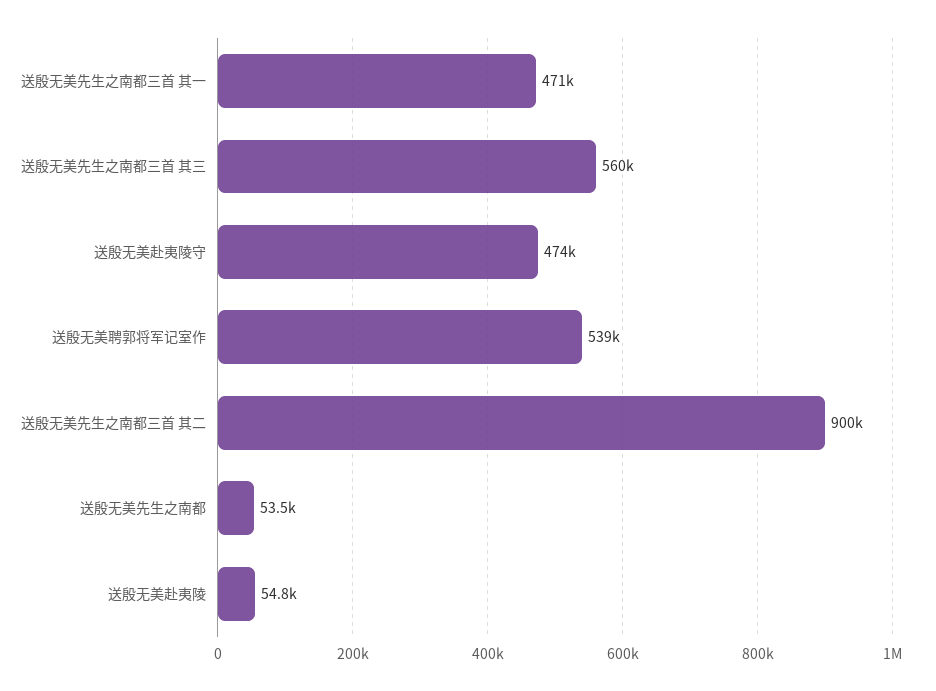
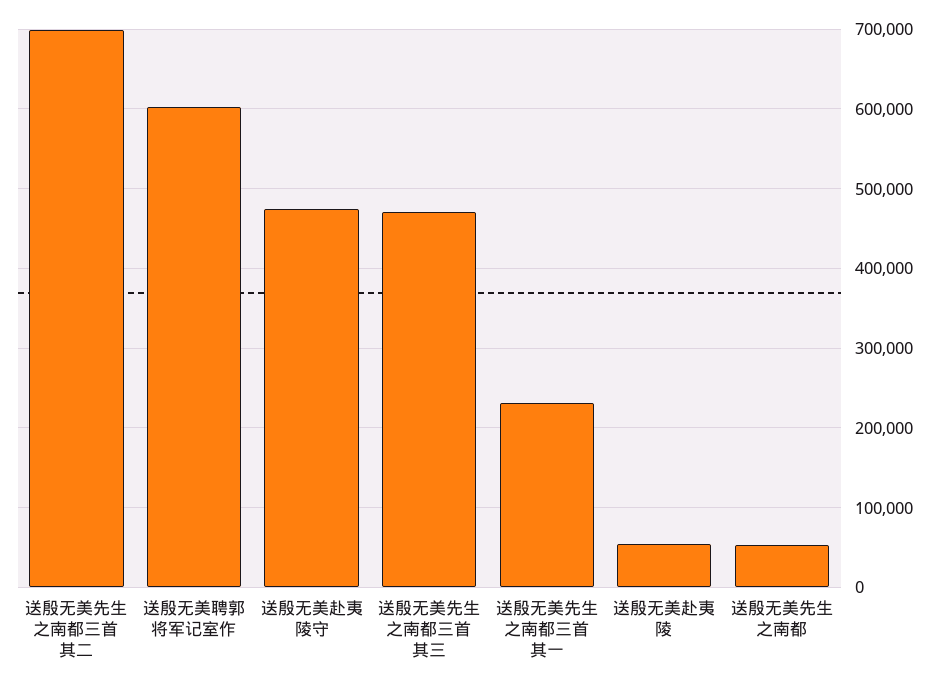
送殷无美先生之南都三首 其一: 471000 -> 230000
送殷无美先生之南都三首 其三: 560000 -> 470000
送殷无美聘郭将军记室作: 539000 -> 600000
送殷无美先生之南都三首 其二: 900000 -> 700000

